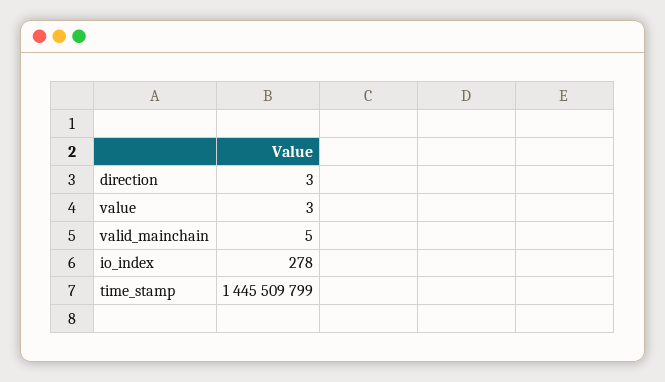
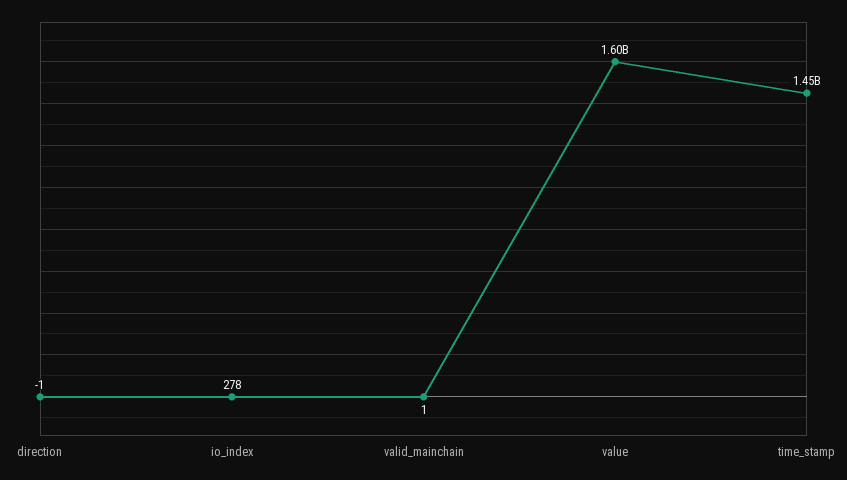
direction: 3 -> -1
value: 3 -> 1600000000
valid_mainchain: 5 -> 1

